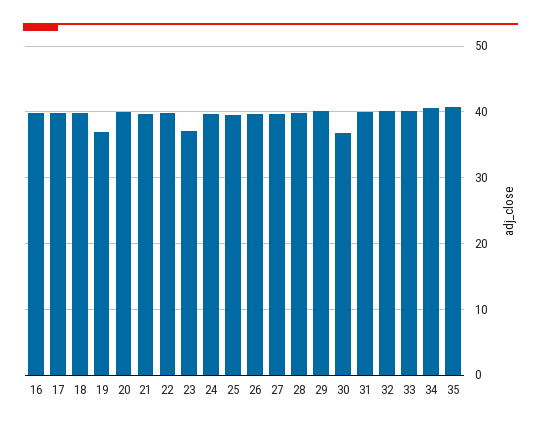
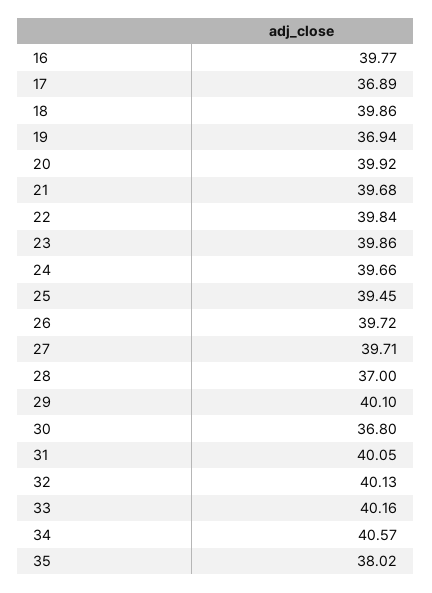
17: 40 -> 36.89
23: 37 -> 39.86
28: 40 -> 37
35: 41 -> 38.02

